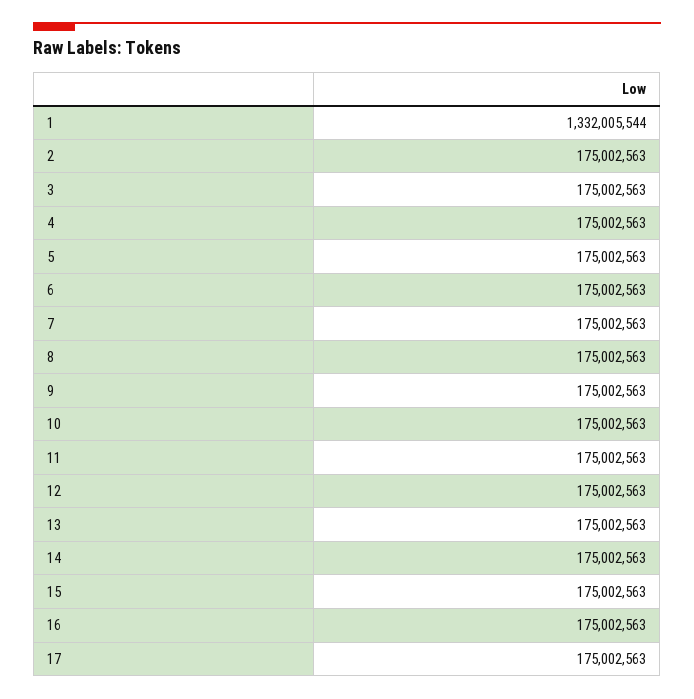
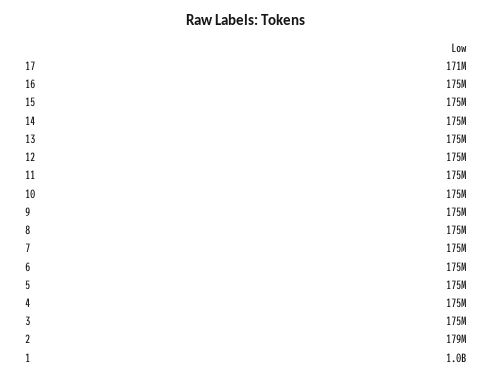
1: 1332005544 -> 1000000000
2: 175002563 -> 179000000
17: 175002563 -> 171000000

